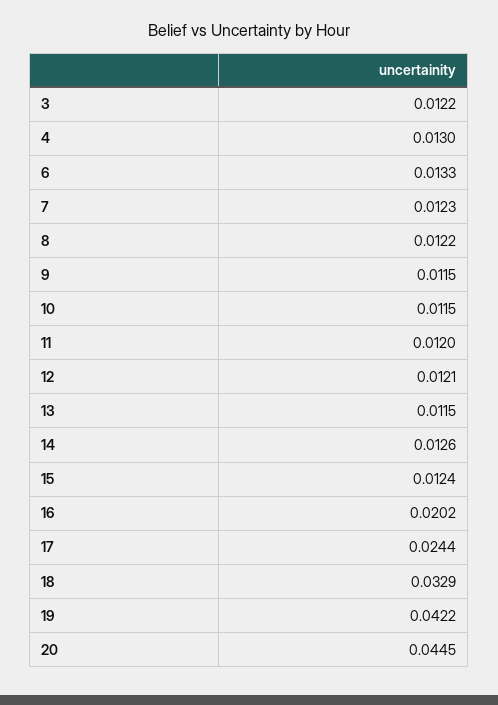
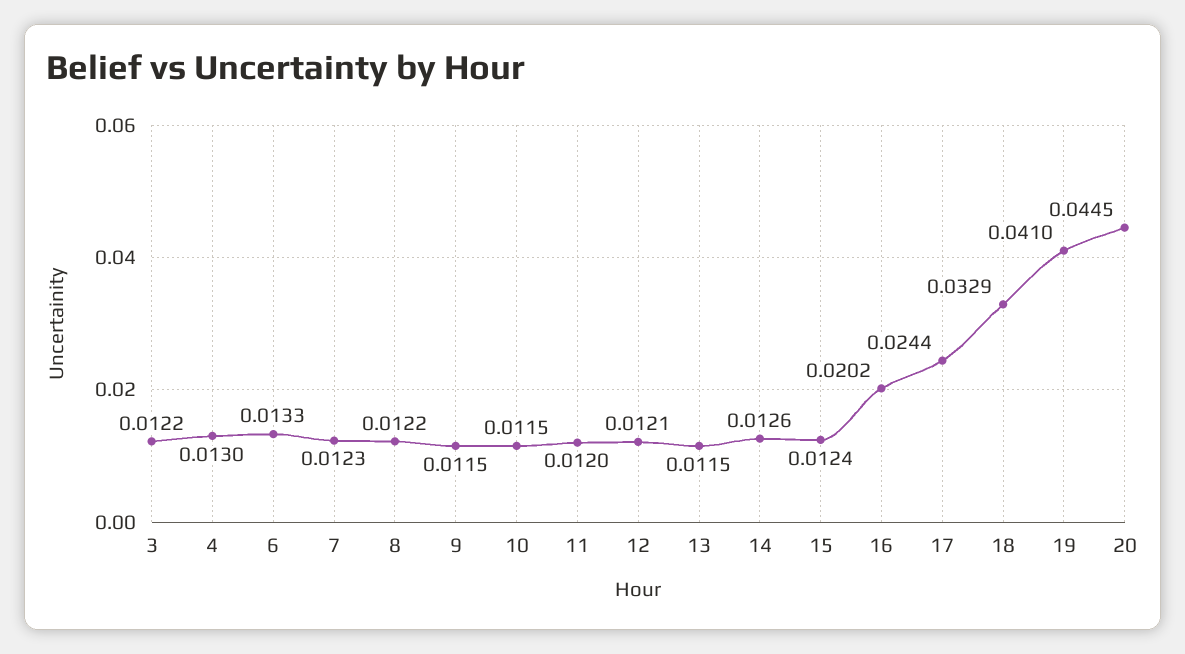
19: 0.0422 -> 0.041

